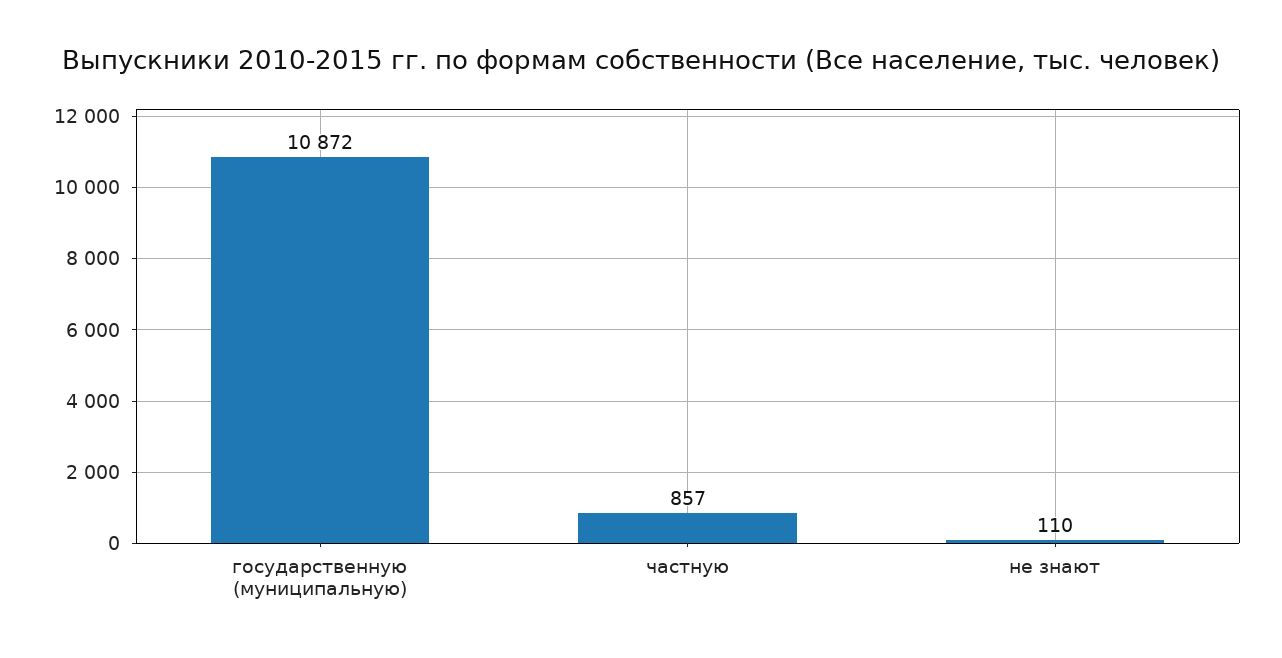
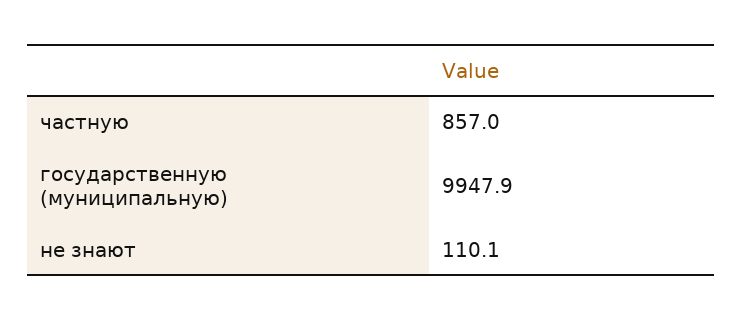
государственную (муниципальную): 10872 -> 9947.9

